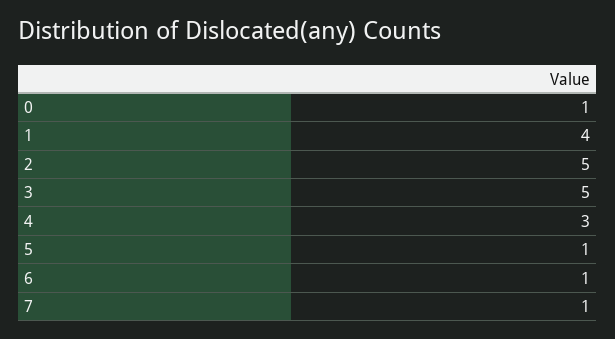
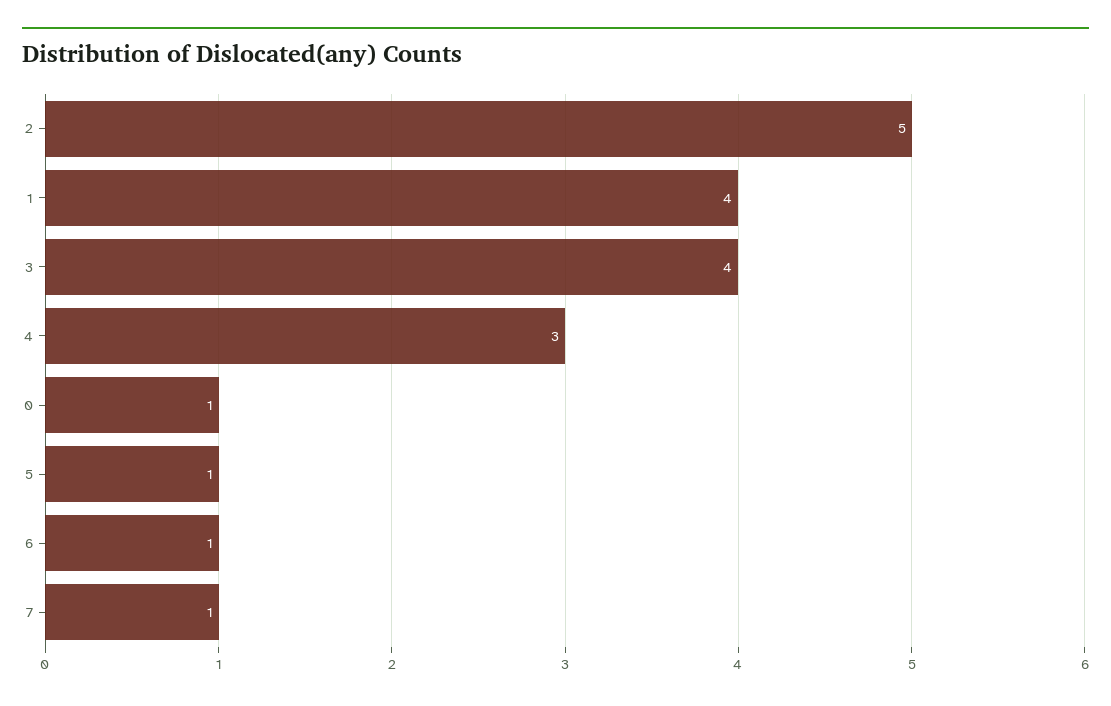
3: 5 -> 4

